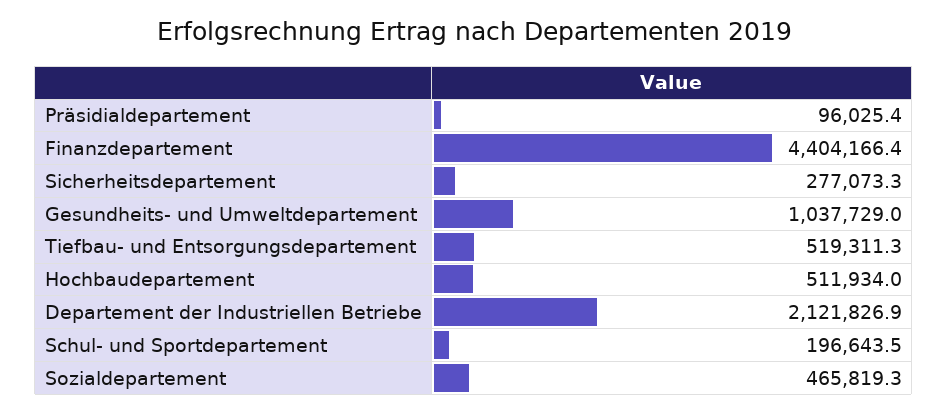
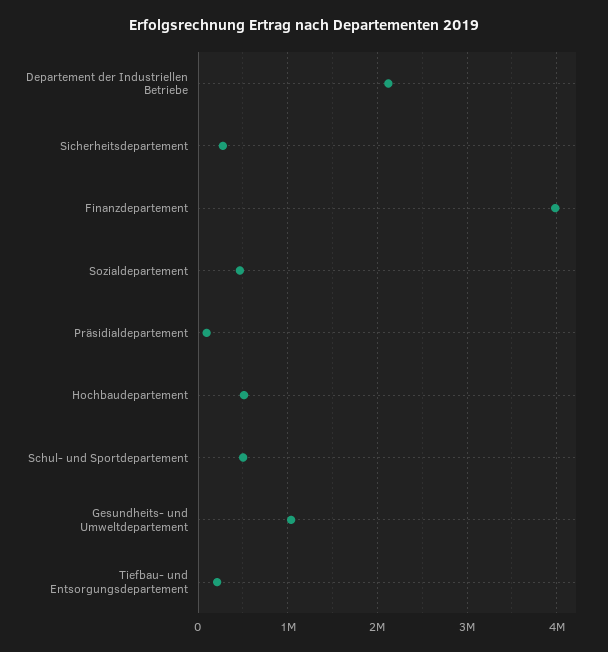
Finanzdepartement: 4404166.4 -> 4000000
Tiefbau- und Entsorgungsdepartement: 519311.3 -> 200000
Schul- und Sportdepartement: 196643.5 -> 500000

